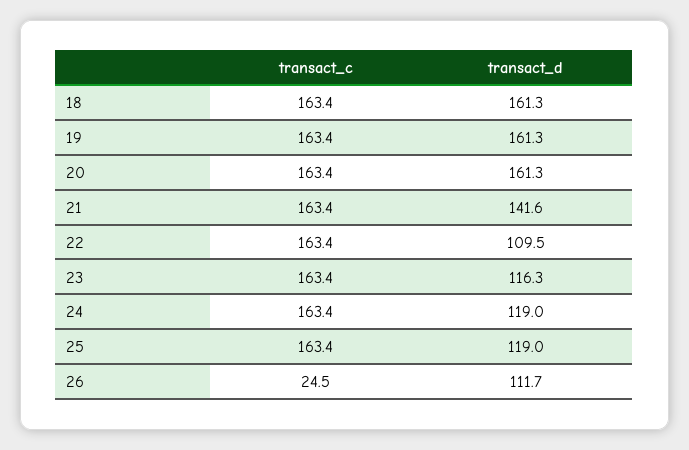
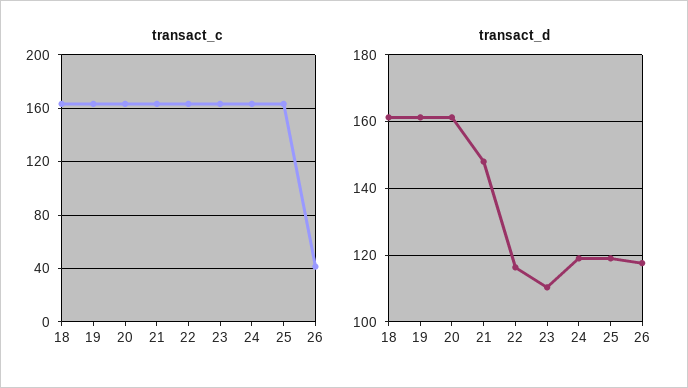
transact_d, 21: 141.6 -> 148
transact_d, 22: 109.5 -> 116
transact_d, 23: 116.3 -> 110
transact_c, 26: 24.5 -> 40
transact_d, 26: 111.7 -> 118

